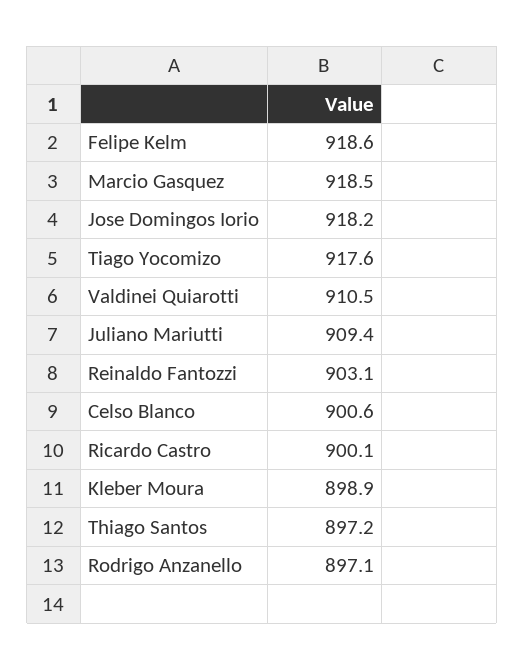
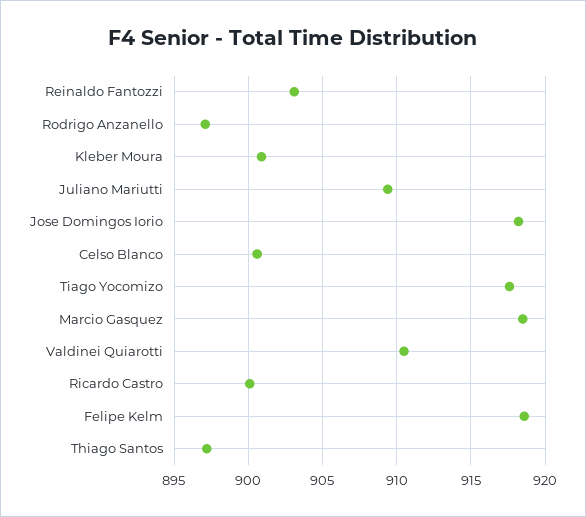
Kleber Moura: 898.9 -> 901

